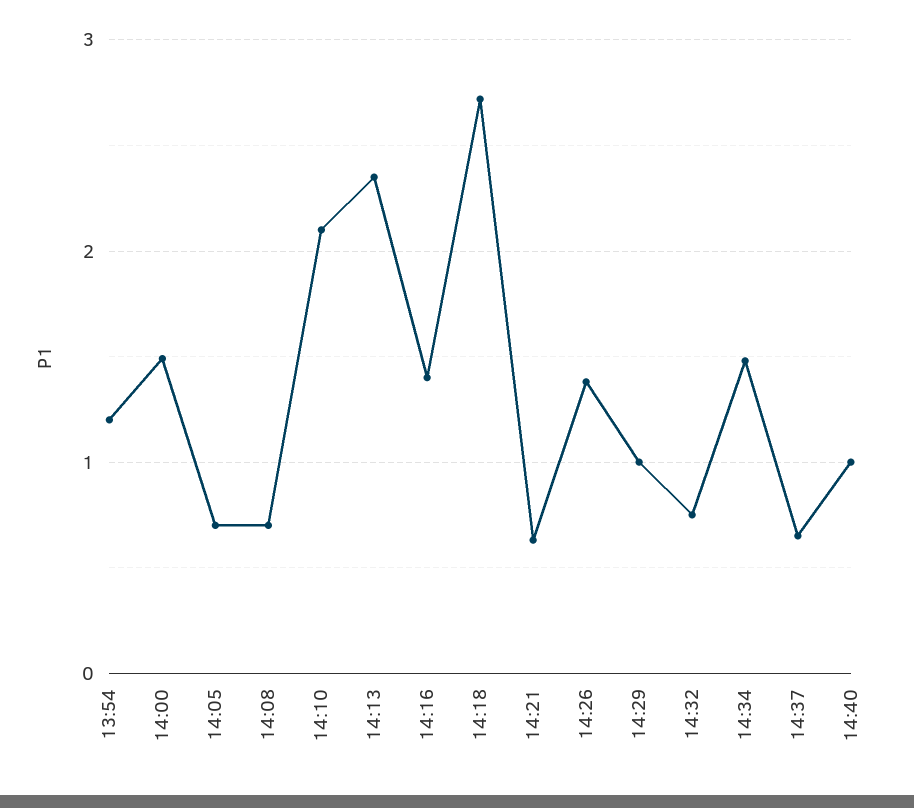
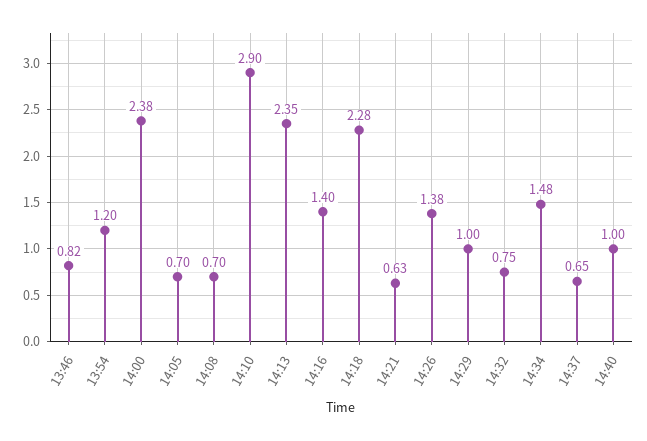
14:00: 1.5 -> 2.38
14:10: 2.1 -> 2.9
14:18: 2.7 -> 2.28
13:46: none -> 0.82

